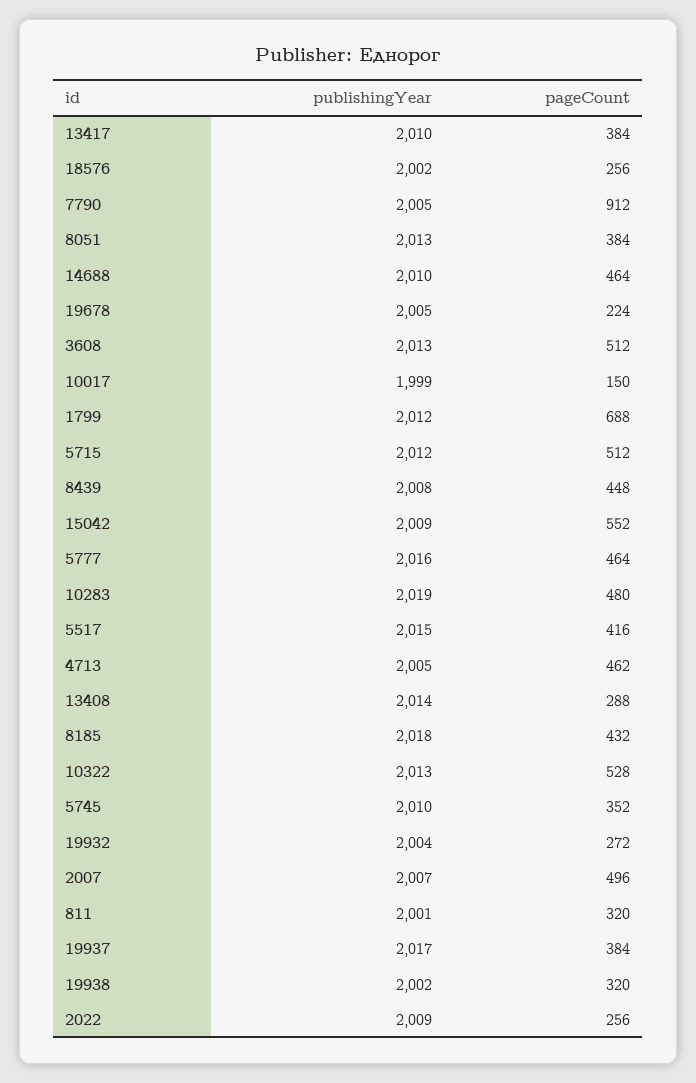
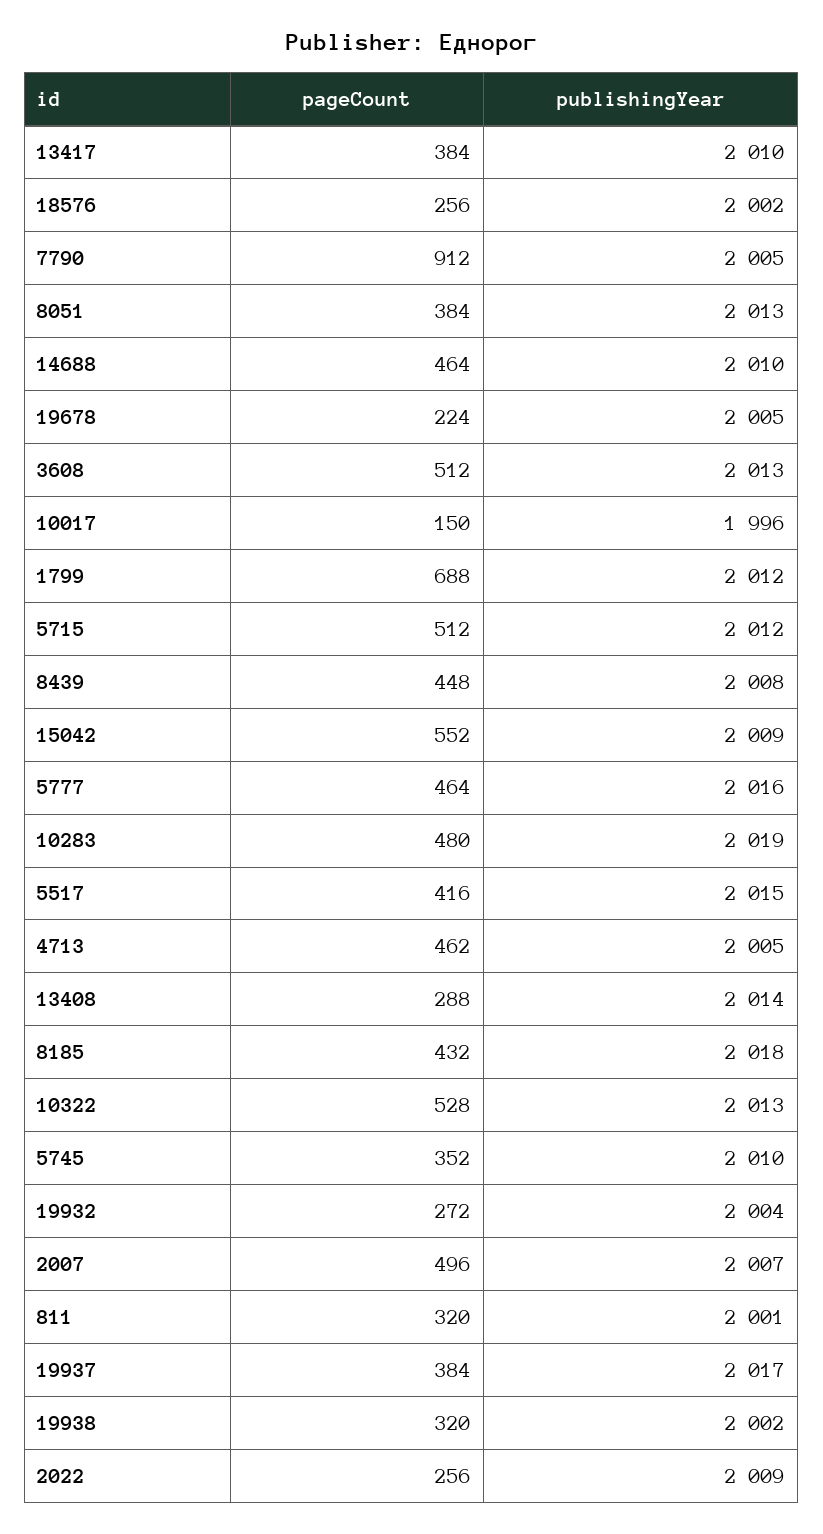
publishingYear, 10017: 1999 -> 1996

